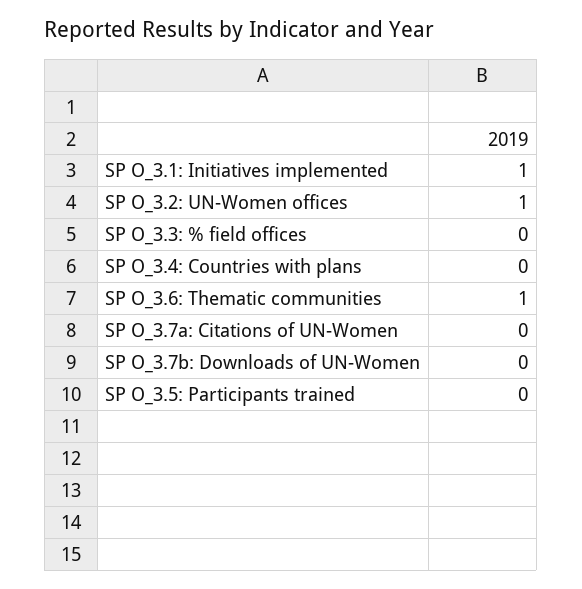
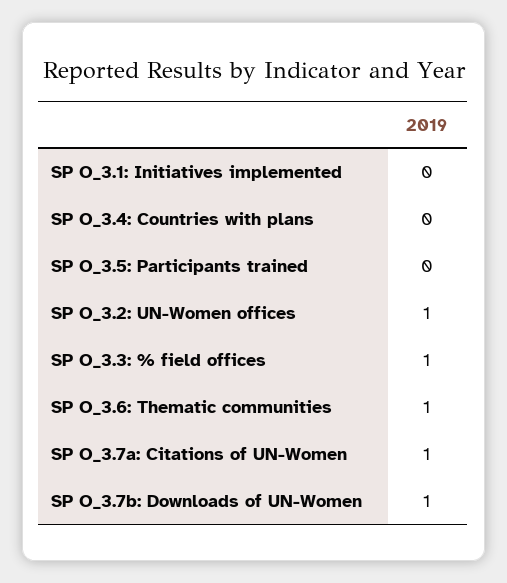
SP O_3.1: Initiatives implemented: 1 -> 0
SP O_3.3: % field offices: 0 -> 1
SP O_3.7a: Citations of UN-Women: 0 -> 1
SP O_3.7b: Downloads of UN-Women: 0 -> 1

